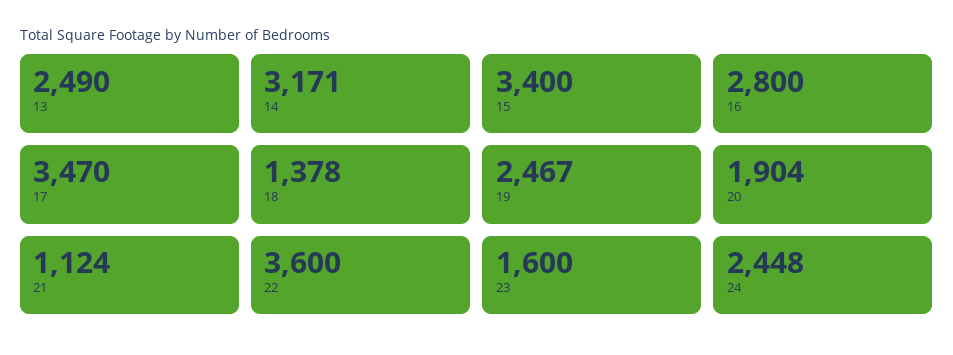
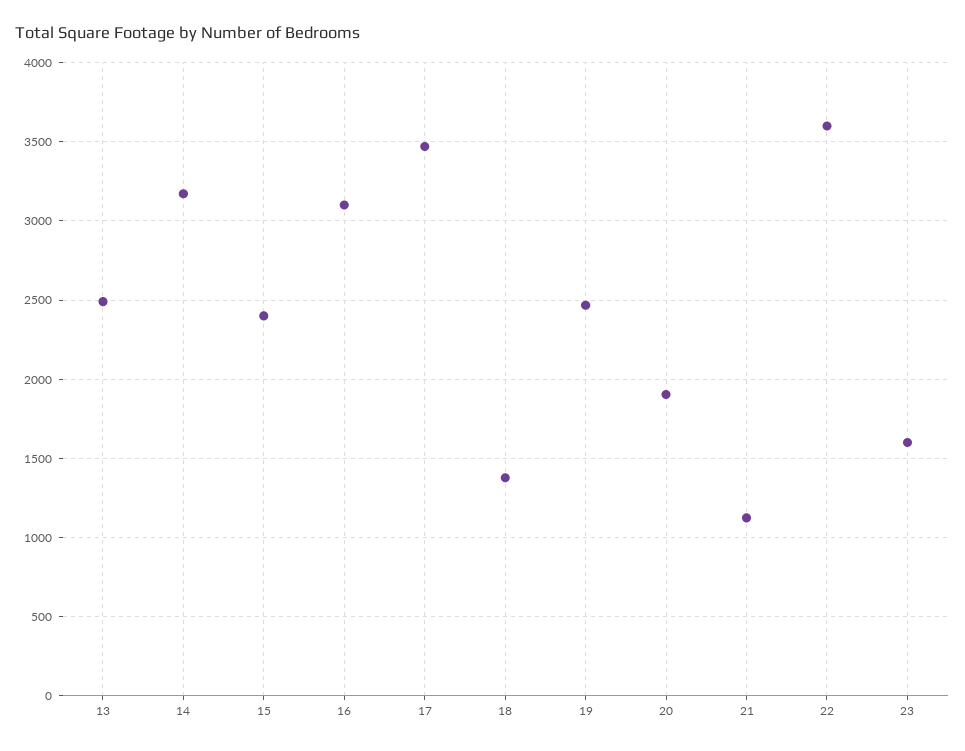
15: 3400 -> 2400
16: 2800 -> 3100
24: 2448 -> none

